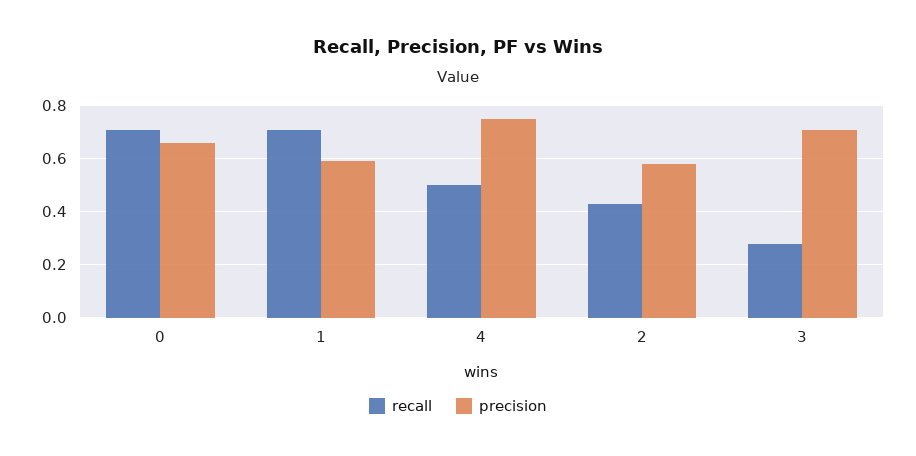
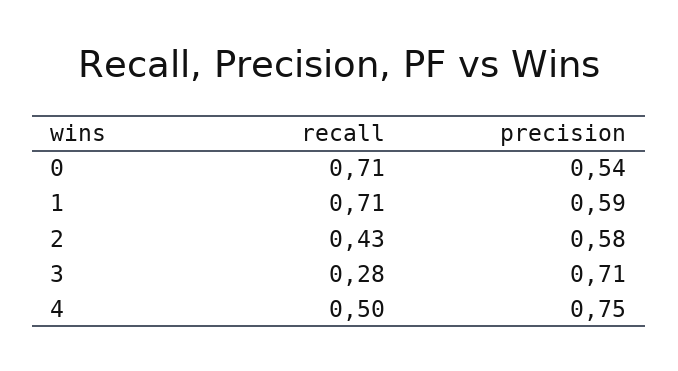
precision, 0: 0.65 -> 0.54

